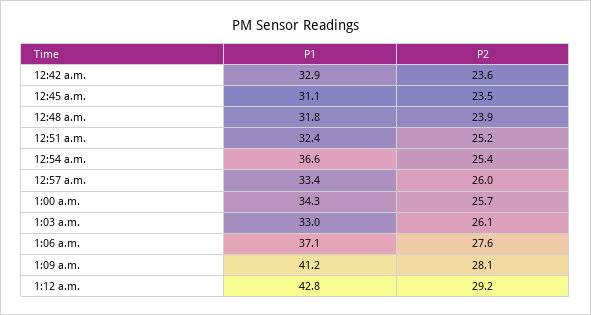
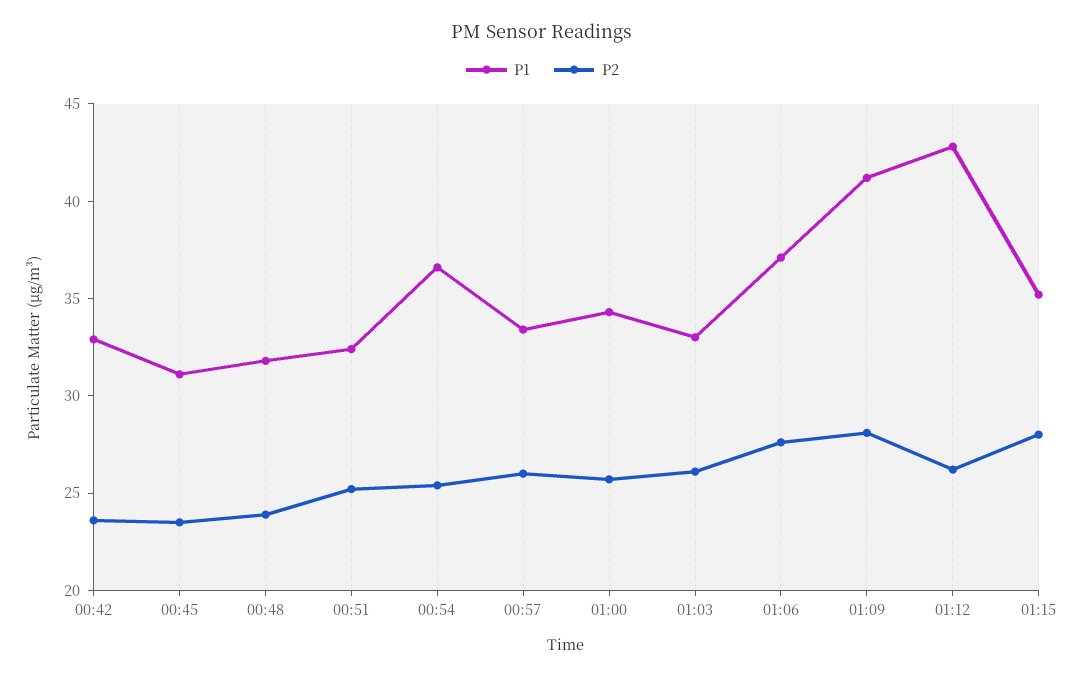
P2, 1:12 a.m.: 29.2 -> 26
P1, 01:15: none -> 35
P2, 01:15: none -> 28

